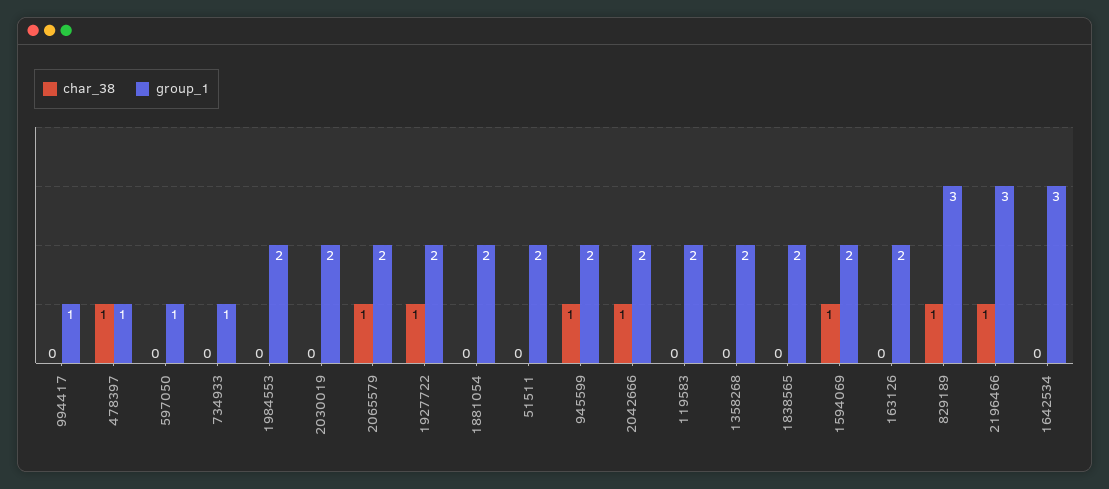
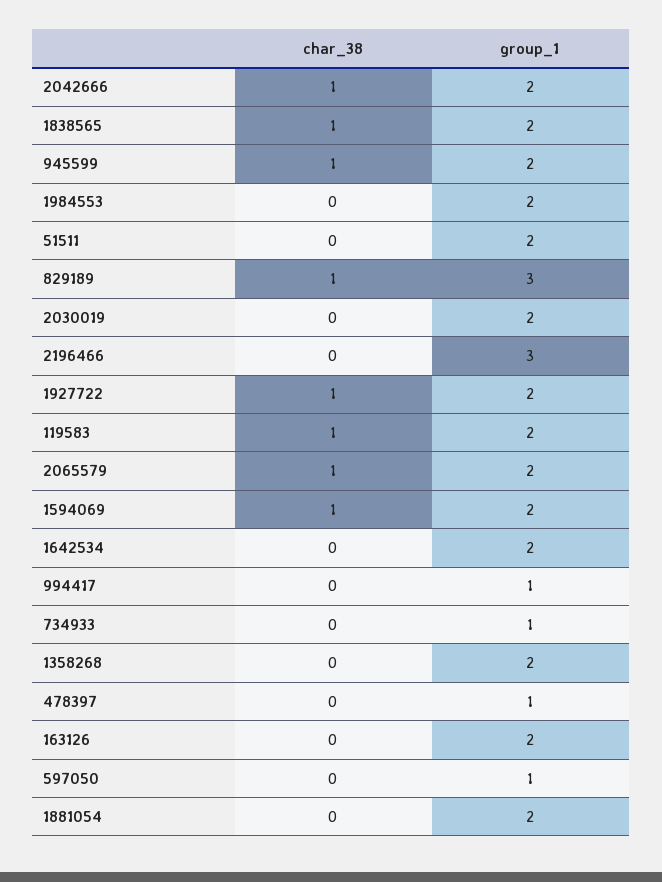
char_38, 478397: 1 -> 0
char_38, 119583: 0 -> 1
char_38, 1838565: 0 -> 1
char_38, 2196466: 1 -> 0
group_1, 1642534: 3 -> 2

